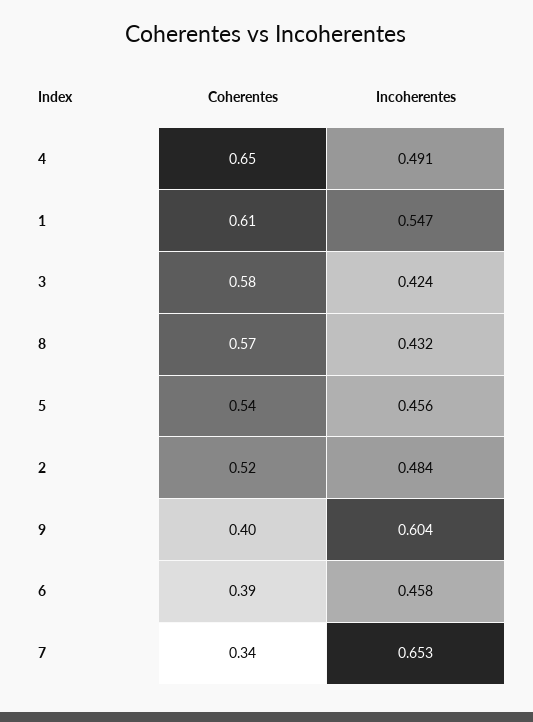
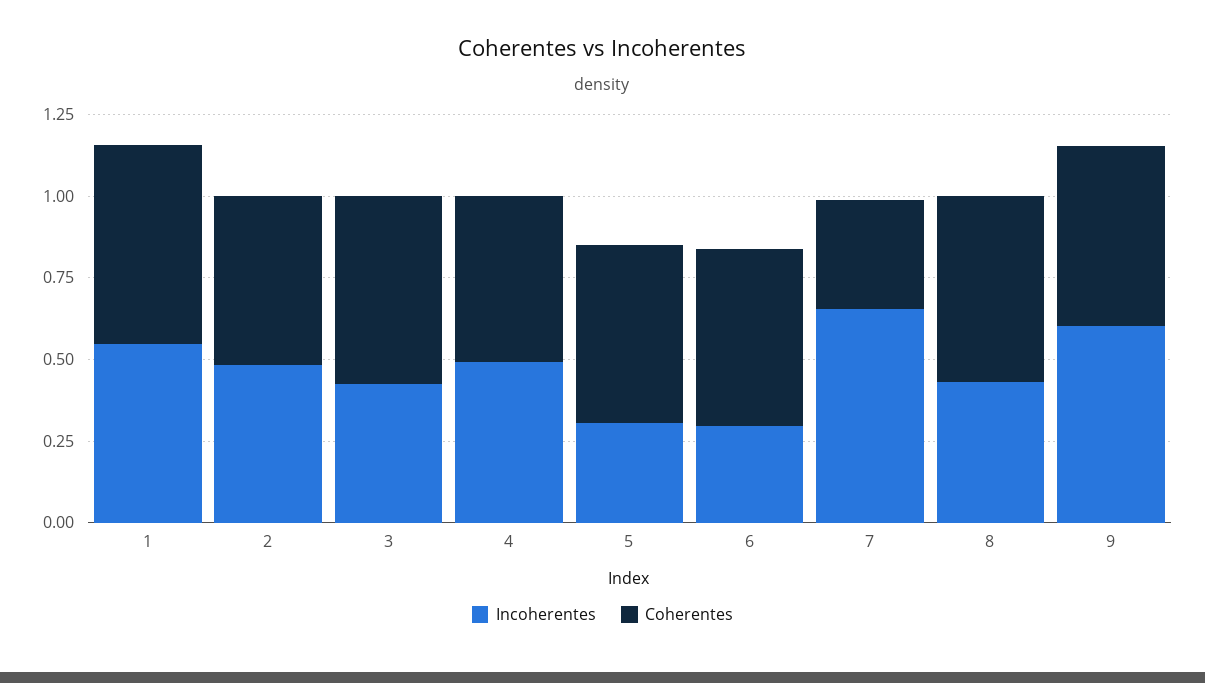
Coherentes, 4: 0.65 -> 0.5
Incoherentes, 5: 0.456 -> 0.3
Coherentes, 9: 0.4 -> 0.55
Coherentes, 6: 0.39 -> 0.55
Incoherentes, 6: 0.458 -> 0.3

